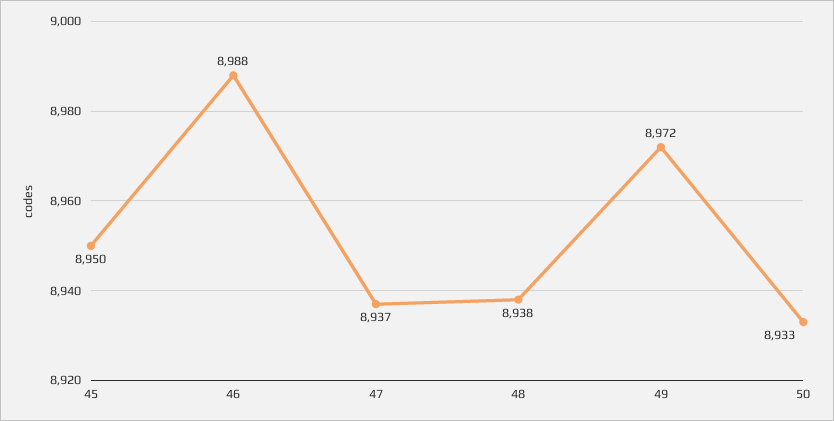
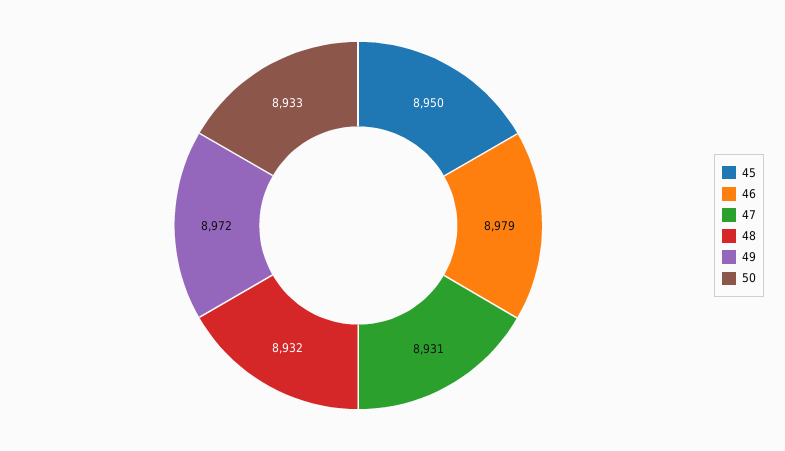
46: 8988 -> 8979
47: 8937 -> 8931
48: 8938 -> 8932

